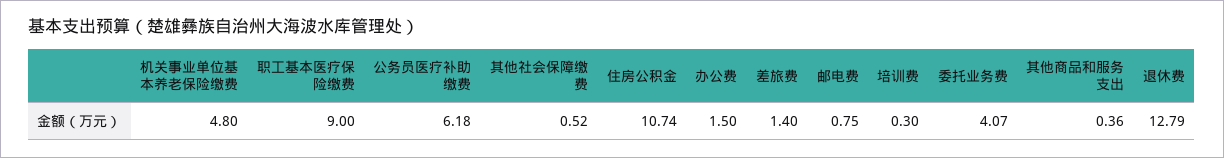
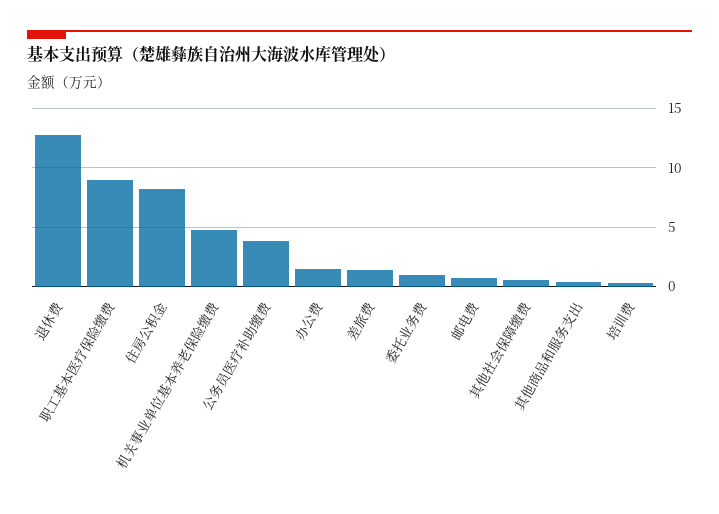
公务员医疗补助缴费: 6.18 -> 4
住房公积金: 10.74 -> 8
委托业务费: 4.07 -> 1

